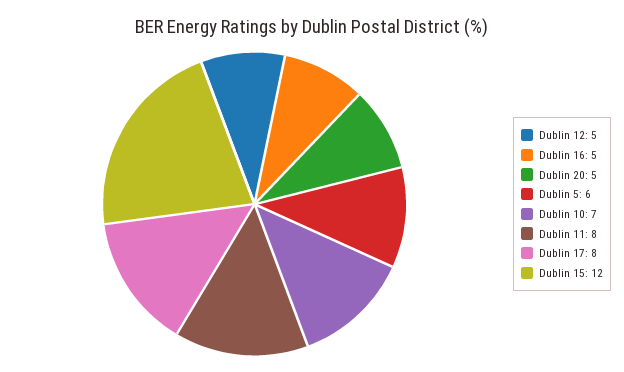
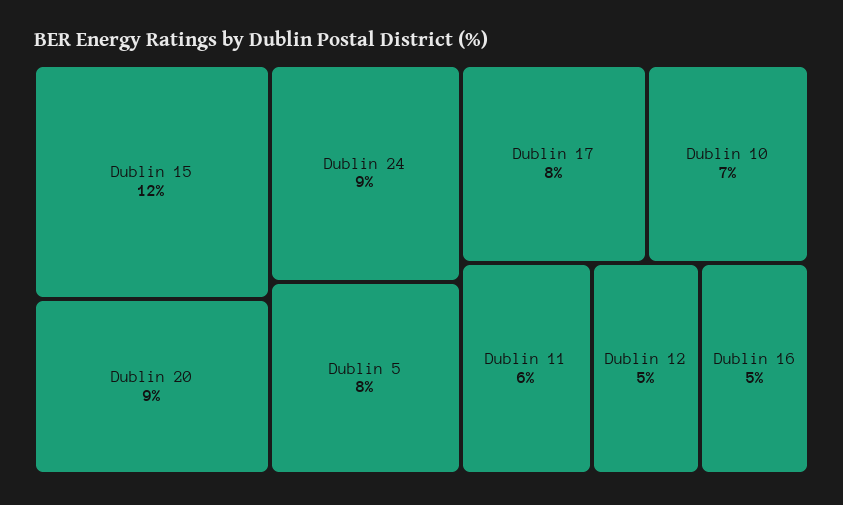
Dublin 20: 5 -> 9
Dublin 5: 6 -> 8
Dublin 11: 8 -> 6
Dublin 24: none -> 9

